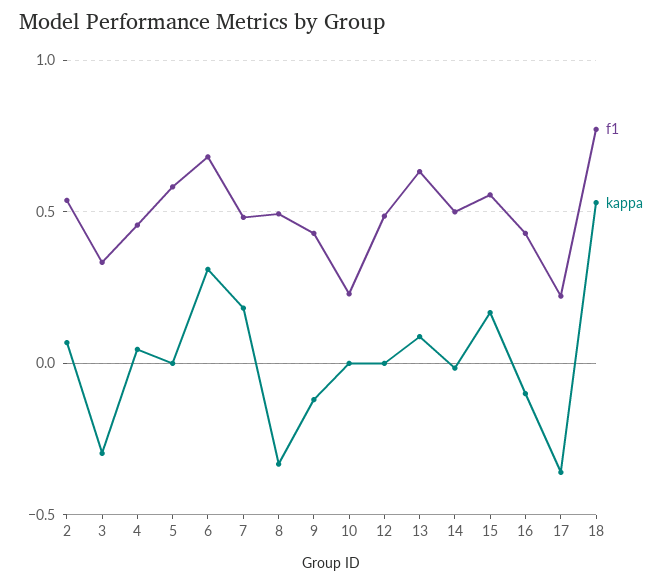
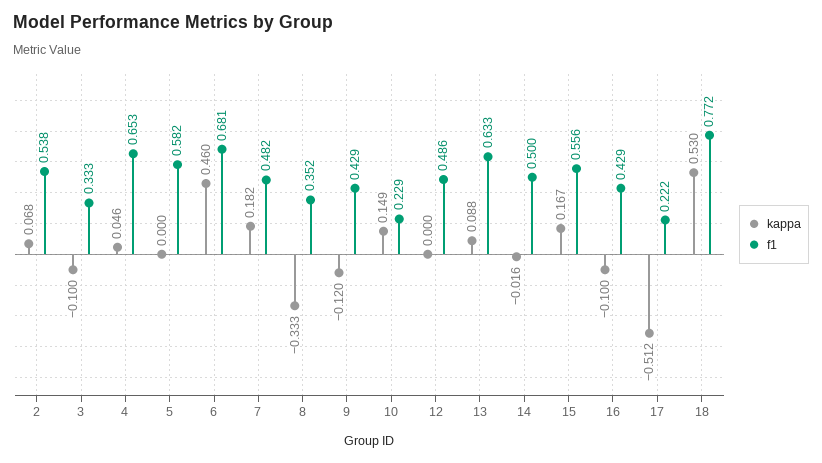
kappa, 3: -0.3 -> -0.1
f1, 4: 0.45 -> 0.653
kappa, 6: 0.3 -> 0.46
f1, 8: 0.5 -> 0.352
kappa, 10: 0 -> 0.149
kappa, 17: -0.35 -> -0.512

